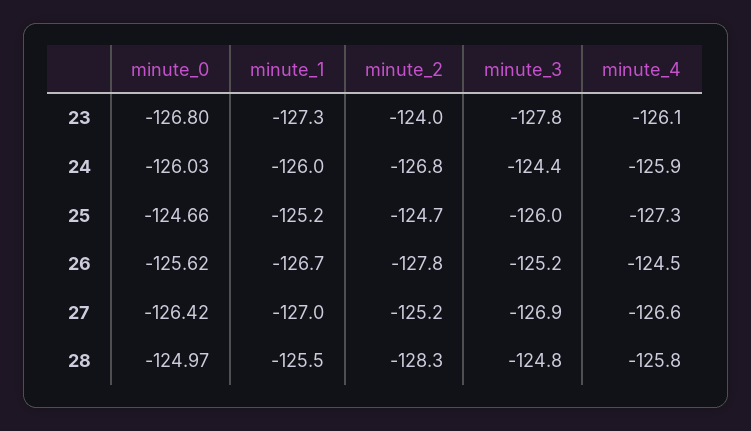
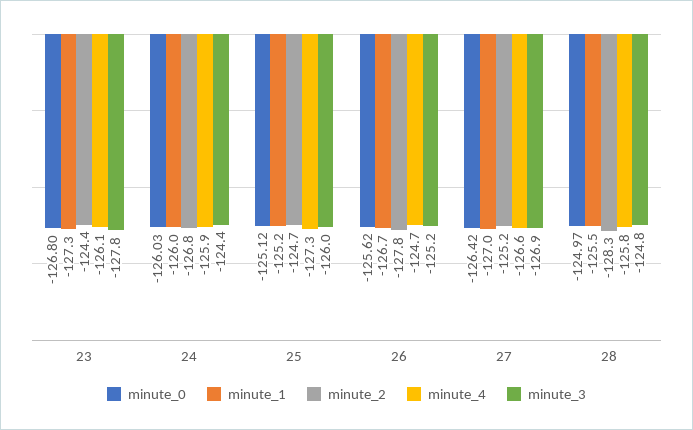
minute_2, 23: -124 -> -124.4
minute_0, 25: -124.66 -> -125.12
minute_4, 26: -124.5 -> -124.7

